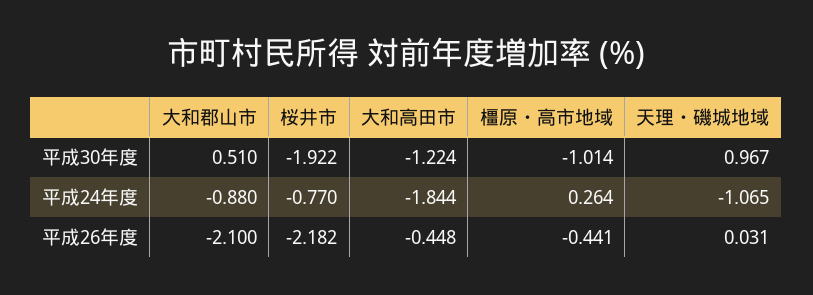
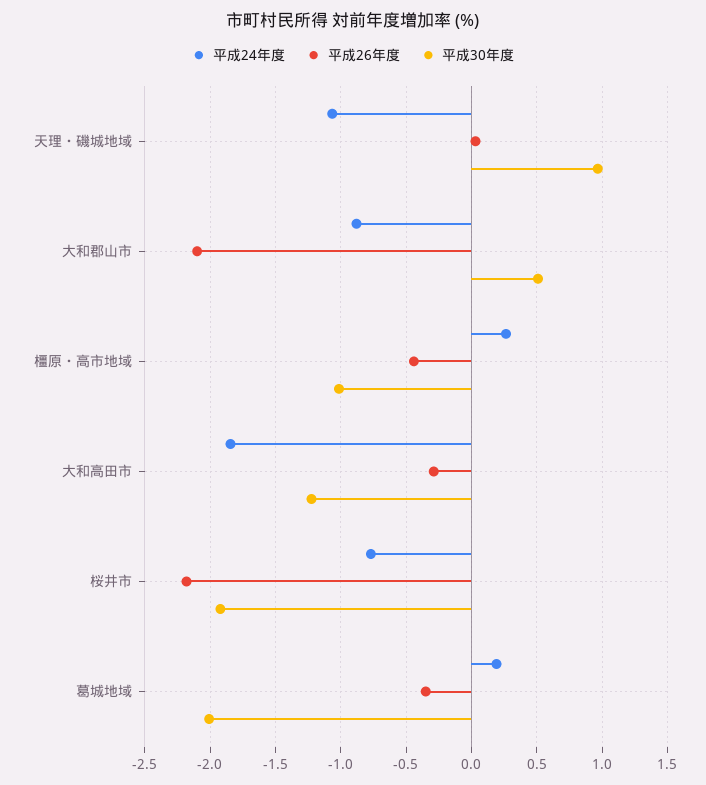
平成26年度, 大和高田市: -0.448 -> -0.3
平成24年度, 葛城地域: none -> 0.2
平成26年度, 葛城地域: none -> -0.35
平成30年度, 葛城地域: none -> -2

